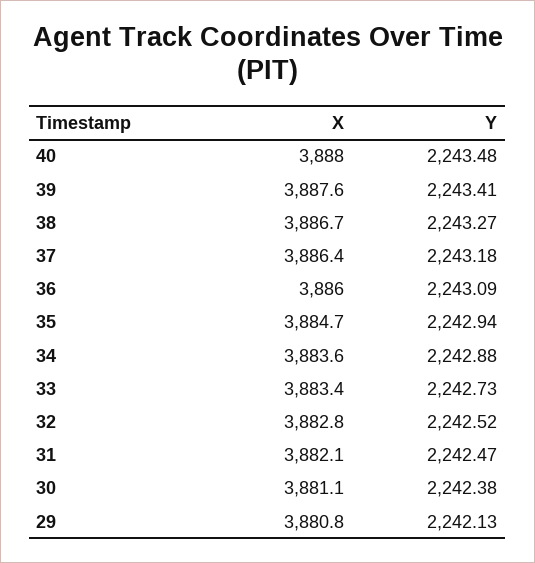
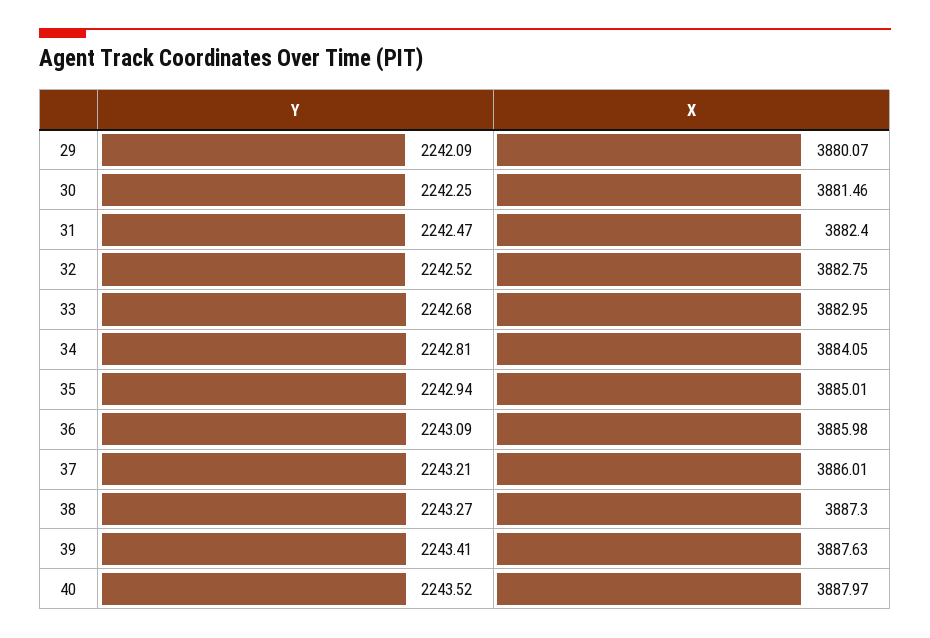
Y, 40: 2243.48 -> 2243.52
X, 38: 3886.7 -> 3887.3
X, 37: 3886.4 -> 3886.01
Y, 37: 2243.18 -> 2243.21
X, 35: 3884.7 -> 3885.01
X, 34: 3883.6 -> 3884.05
Y, 34: 2242.88 -> 2242.81
X, 33: 3883.4 -> 3882.95
Y, 33: 2242.73 -> 2242.68
X, 31: 3882.1 -> 3882.4
X, 30: 3881.1 -> 3881.46
Y, 30: 2242.38 -> 2242.25
X, 29: 3880.8 -> 3880.07
Y, 29: 2242.13 -> 2242.09

